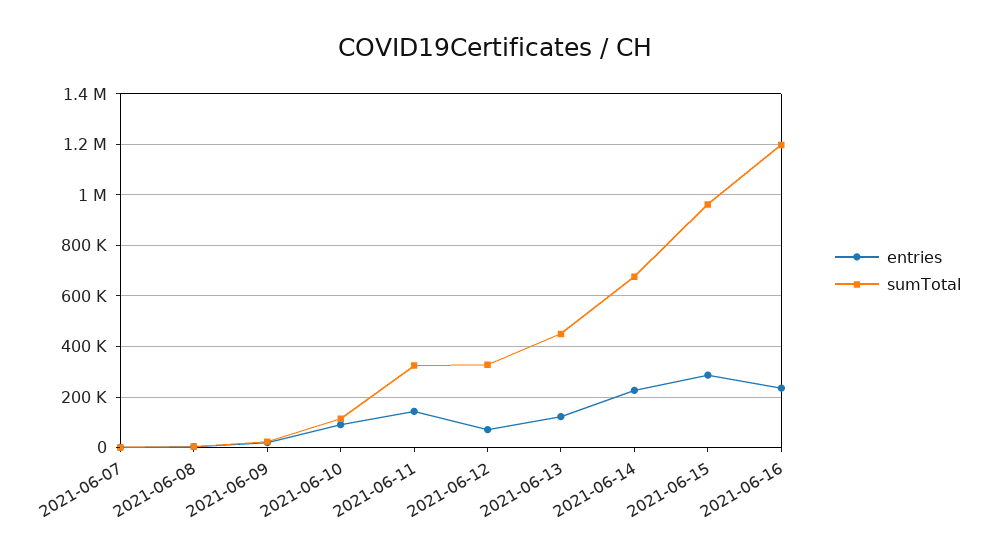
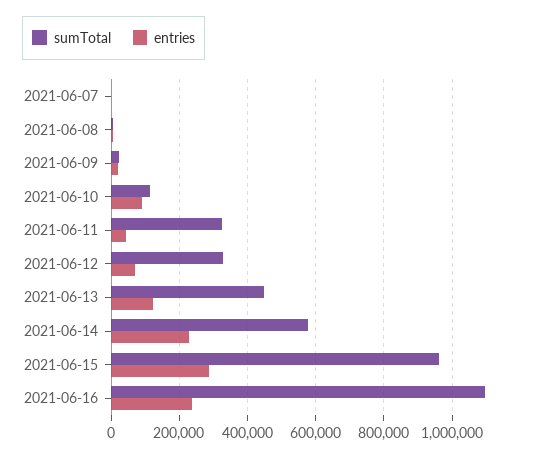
entries, 2021-06-11: 150000 -> 40000
sumTotal, 2021-06-14: 675000 -> 580000
sumTotal, 2021-06-16: 1200000 -> 1100000

